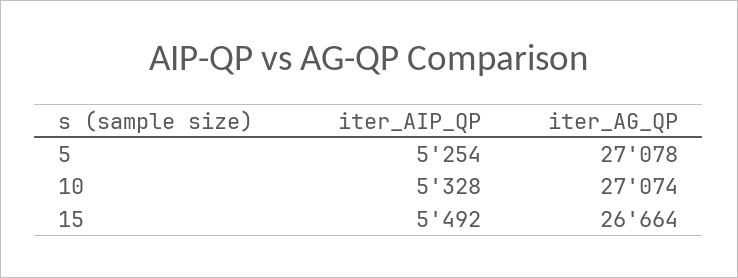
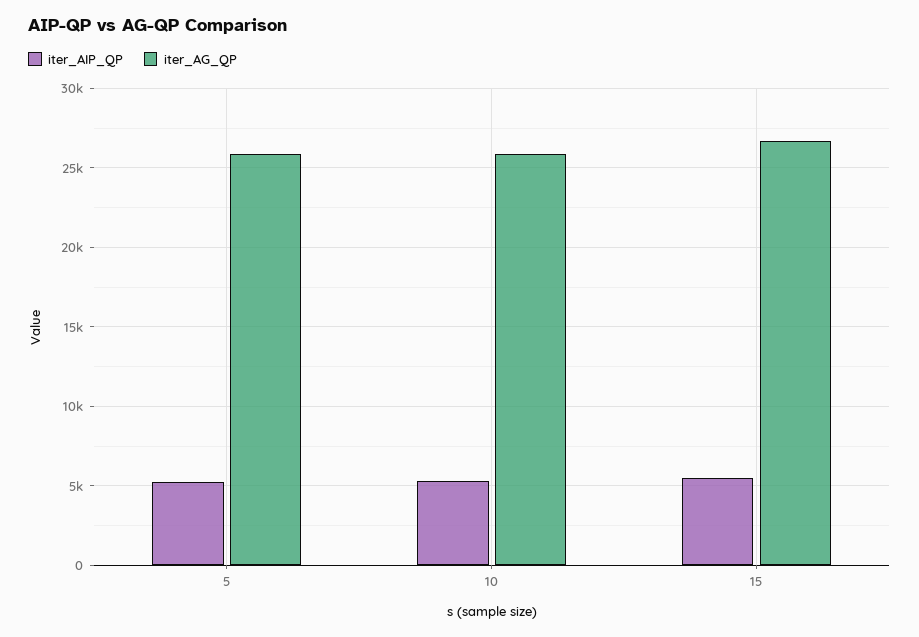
iter_AG_QP, 5: 27078 -> 26000
iter_AG_QP, 10: 27074 -> 26000

